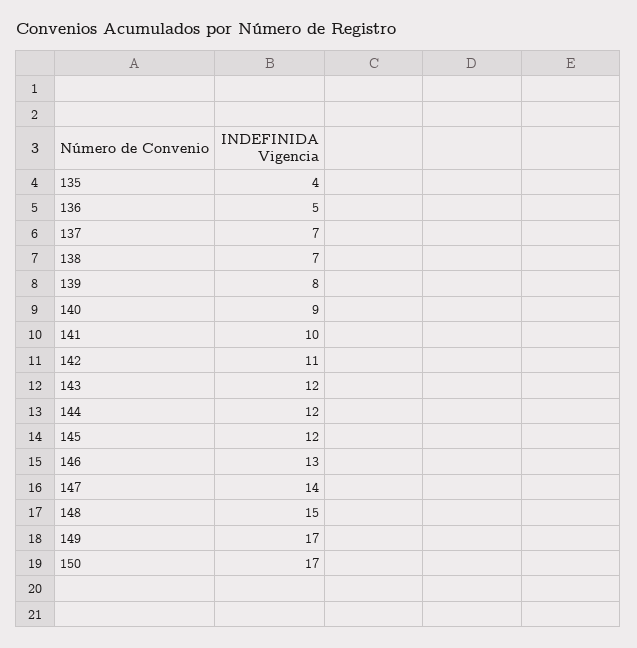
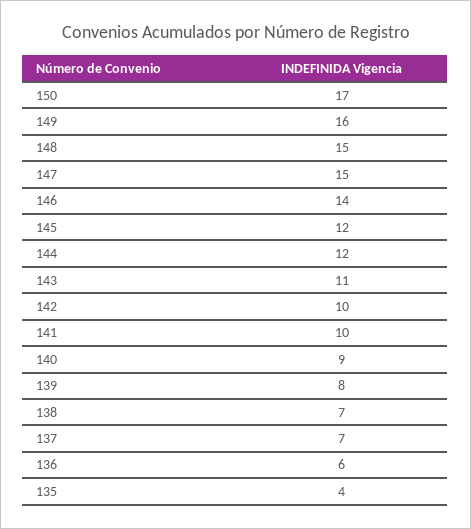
136: 5 -> 6
142: 11 -> 10
143: 12 -> 11
146: 13 -> 14
147: 14 -> 15
149: 17 -> 16

